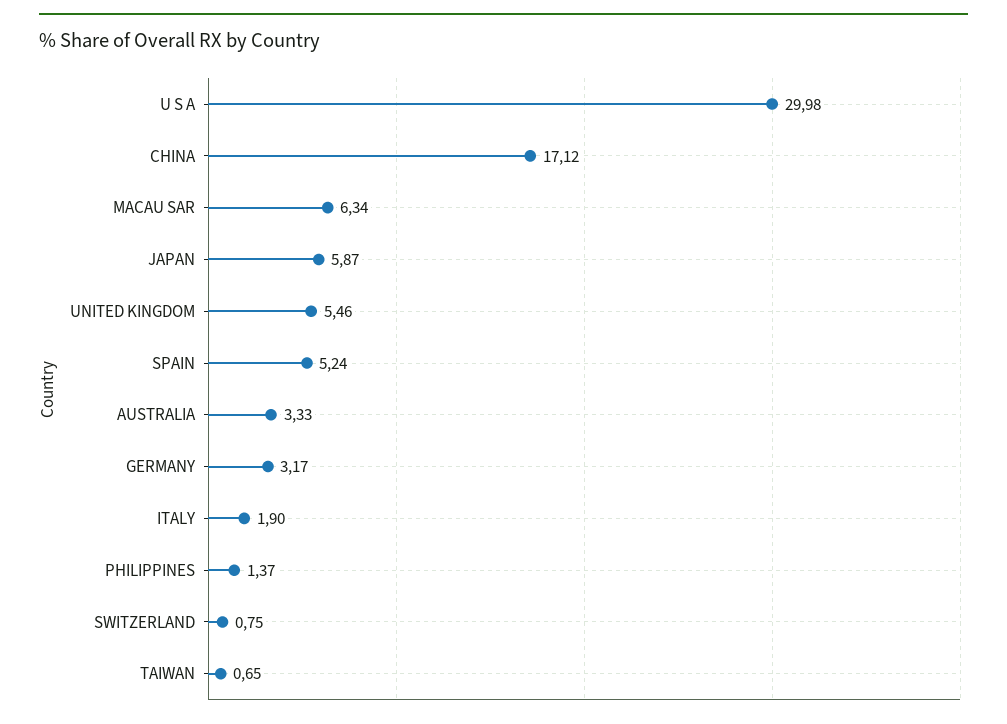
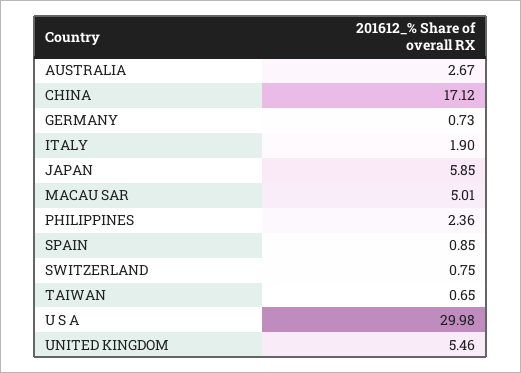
MACAU SAR: 6.34 -> 5.01
JAPAN: 5.87 -> 5.85
SPAIN: 5.24 -> 0.85
AUSTRALIA: 3.33 -> 2.67
GERMANY: 3.17 -> 0.73
PHILIPPINES: 1.37 -> 2.36

